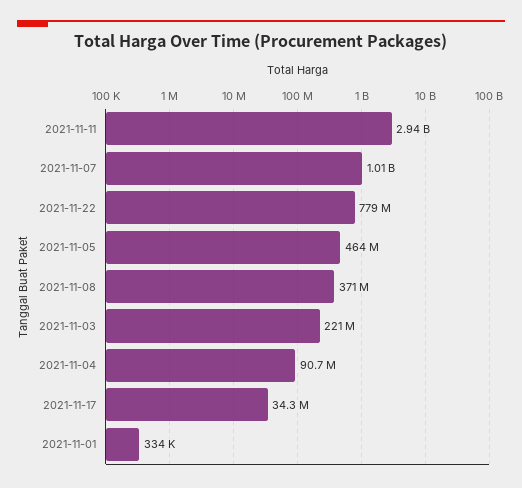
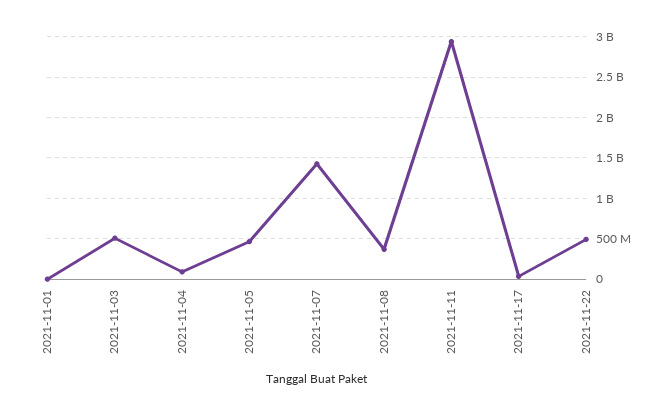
2021-11-07: 1010000000 -> 1400000000
2021-11-22: 779000000 -> 500000000
2021-11-03: 221000000 -> 500000000

